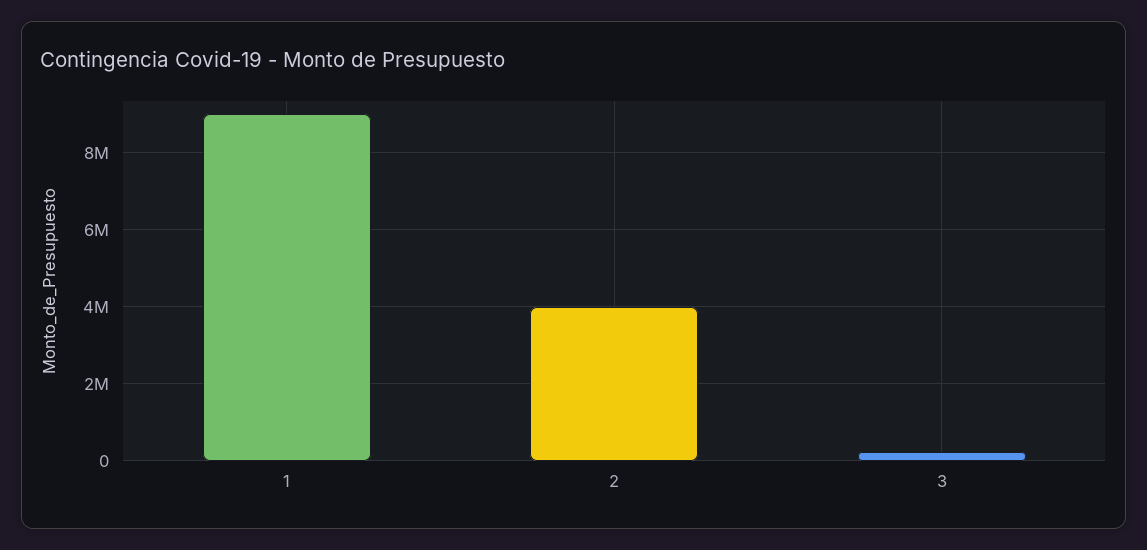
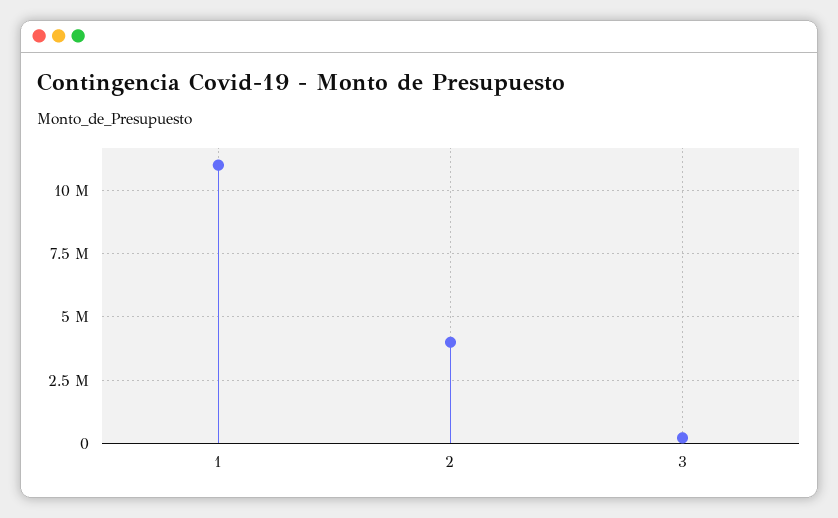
1: 9000000 -> 11000000

